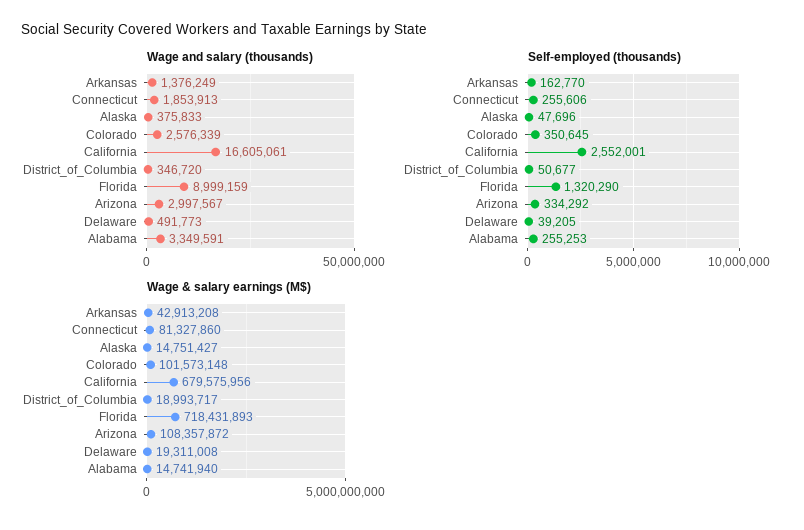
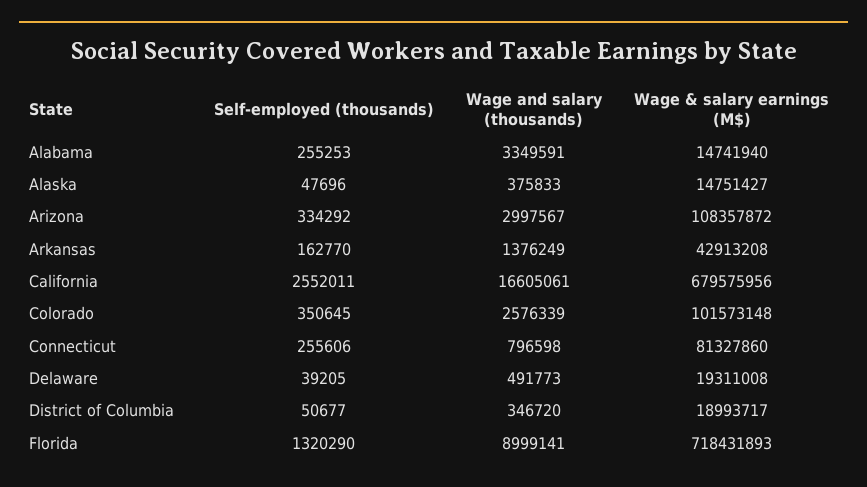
Wage and salary (thousands), Connecticut: 1853913 -> 796598
Wage and salary (thousands), Florida: 8999159 -> 8999141
Self-employed (thousands), California: 2552001 -> 2552011

